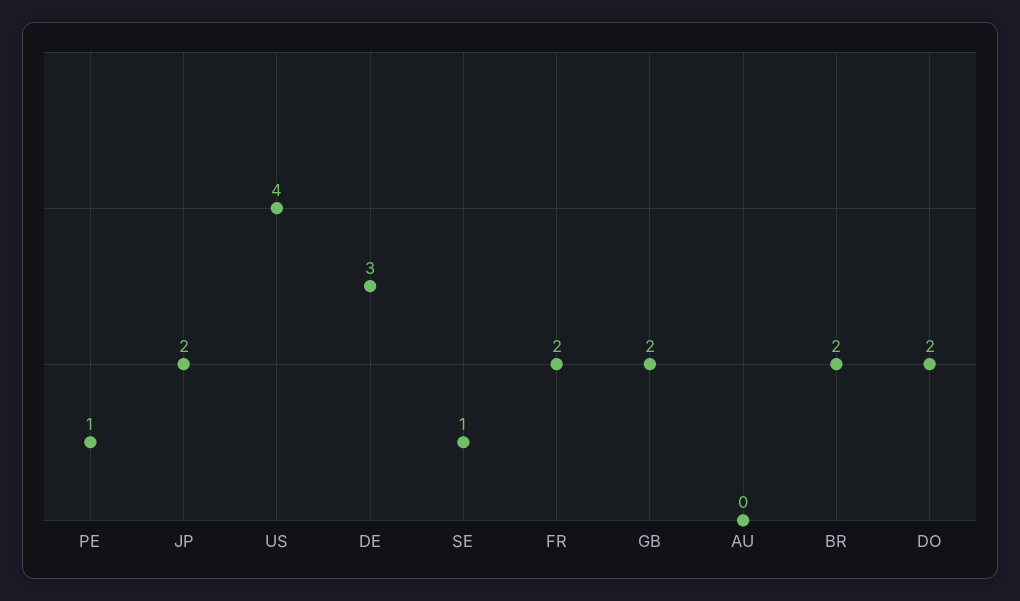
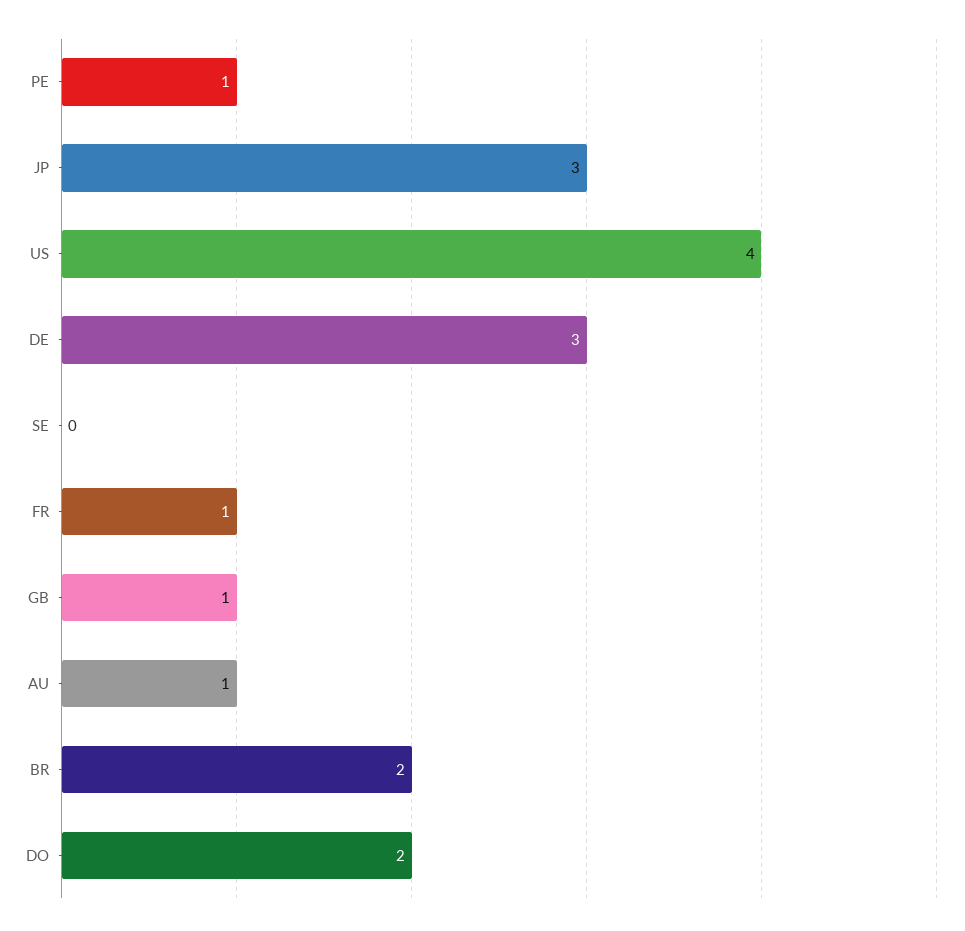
JP: 2 -> 3
SE: 1 -> 0
FR: 2 -> 1
GB: 2 -> 1
AU: 0 -> 1

